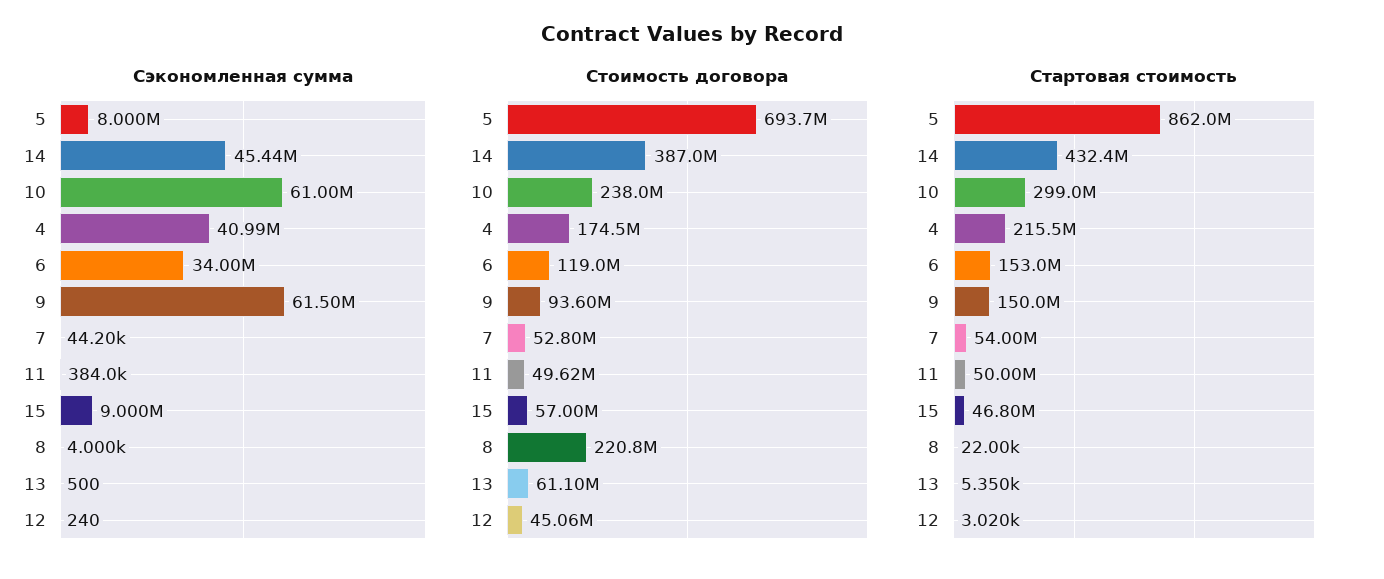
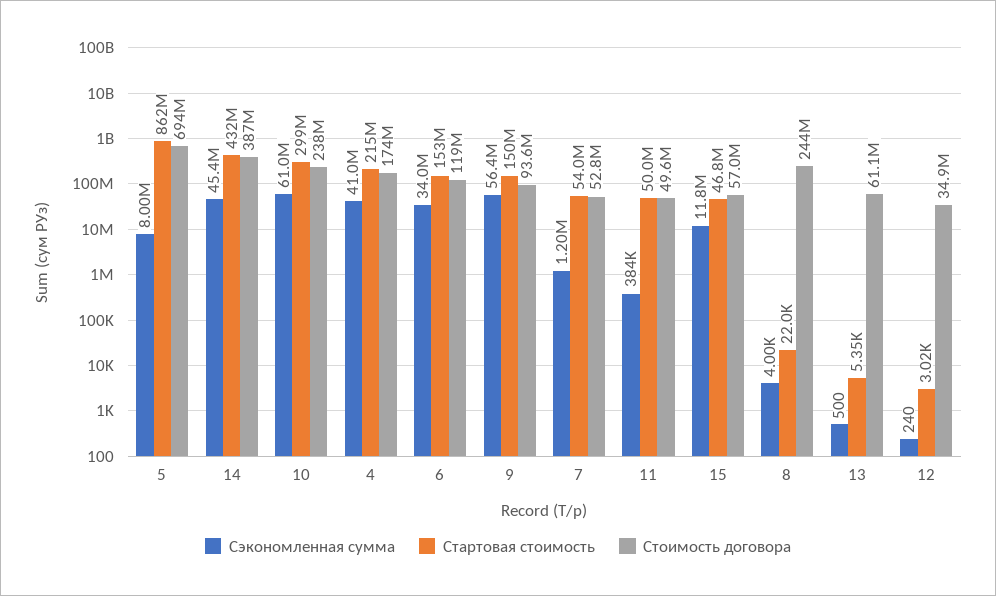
Сэкономленная сумма, 9: 61500000 -> 56400000
Сэкономленная сумма, 7: 44200 -> 1200000
Сэкономленная сумма, 15: 9000000 -> 11800000
Стоимость договора, 8: 220800000 -> 244000000
Стоимость договора, 12: 45060000 -> 34900000

